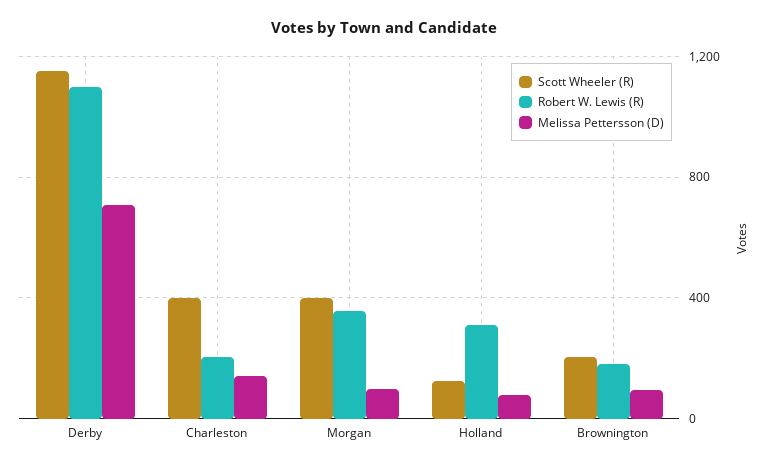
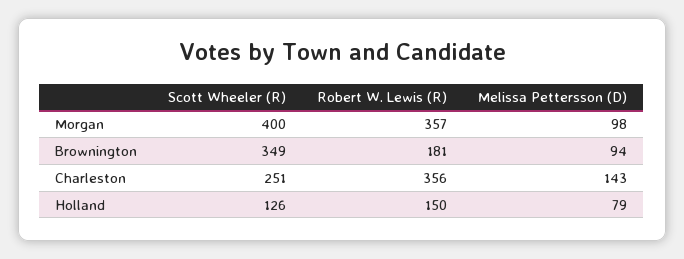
Scott Wheeler (R), Derby: 1150 -> none
Robert W. Lewis (R), Derby: 1100 -> none
Melissa Pettersson (D), Derby: 700 -> none
Scott Wheeler (R), Charleston: 400 -> 251
Robert W. Lewis (R), Charleston: 200 -> 356
Robert W. Lewis (R), Holland: 300 -> 150
Scott Wheeler (R), Brownington: 200 -> 349

